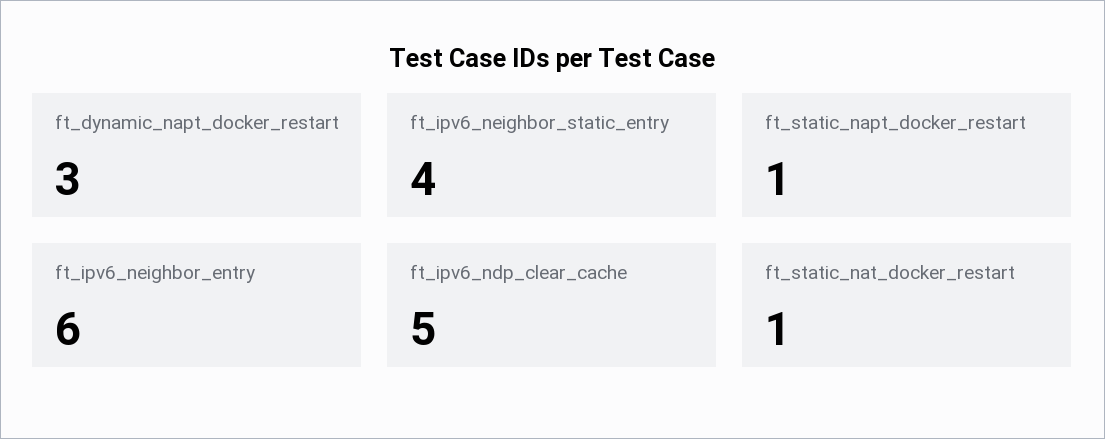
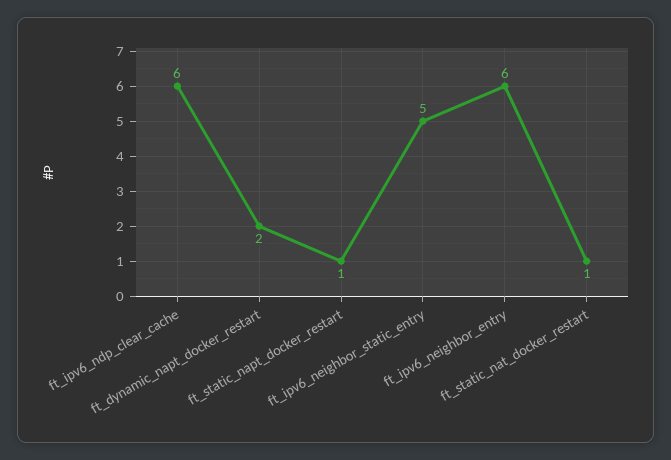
ft_dynamic_napt_docker_restart: 3 -> 2
ft_ipv6_neighbor_static_entry: 4 -> 5
ft_ipv6_ndp_clear_cache: 5 -> 6

